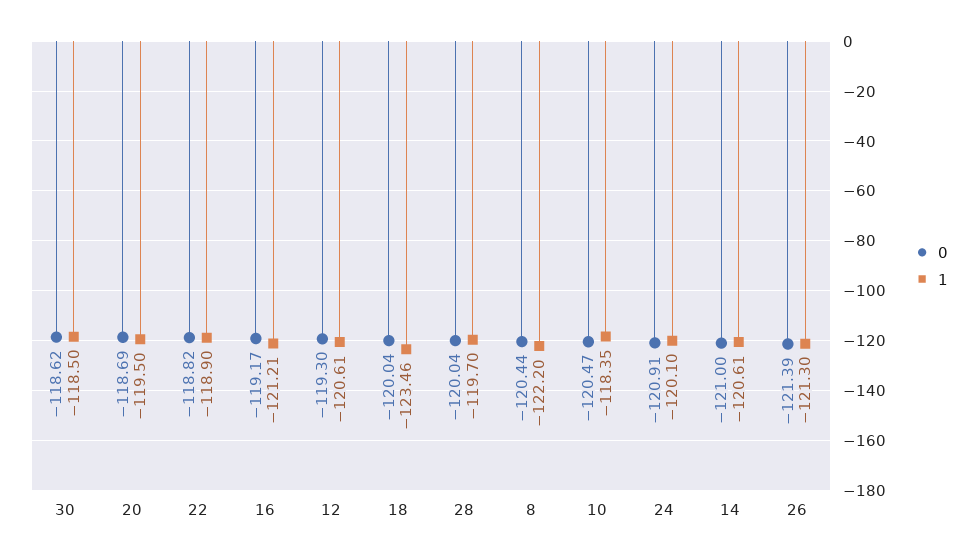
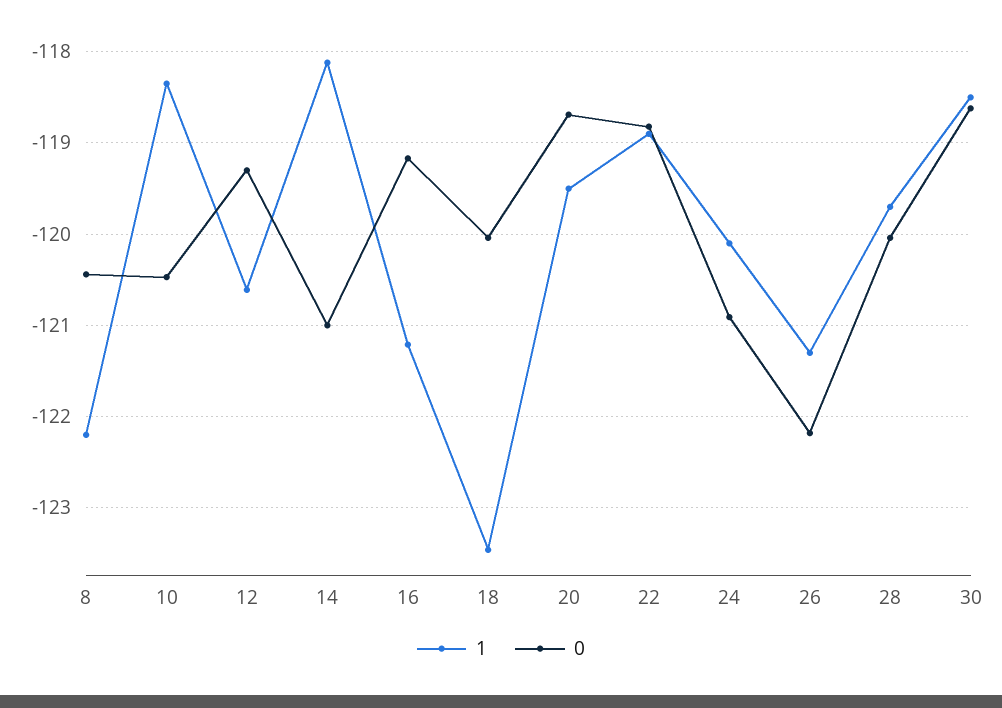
1, 14: -120.61 -> -118.1
0, 26: -121.39 -> -122.2

